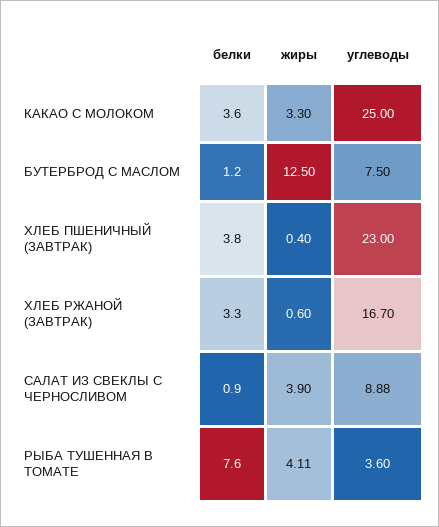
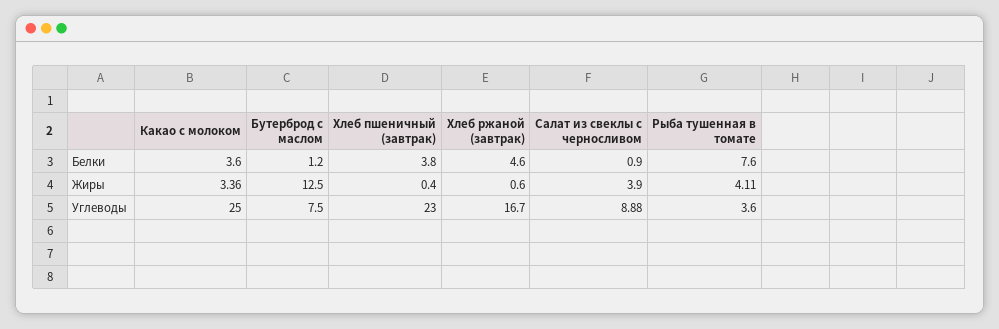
жиры, КАКАО С МОЛОКОМ: 3.3 -> 3.36
белки, ХЛЕБ РЖАНОЙ (ЗАВТРАК): 3.3 -> 4.6

